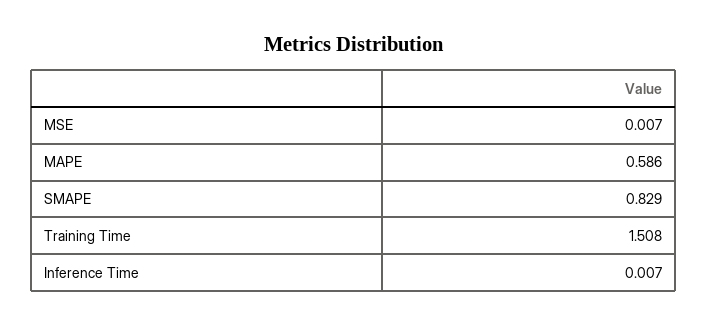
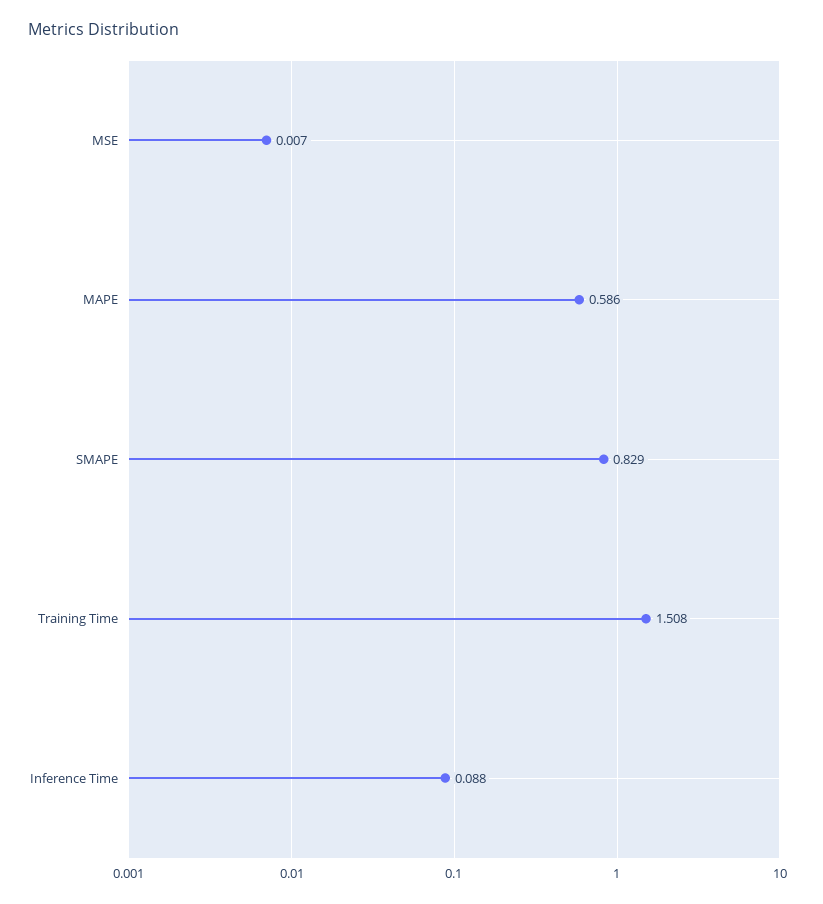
Inference Time: 0.007 -> 0.088

